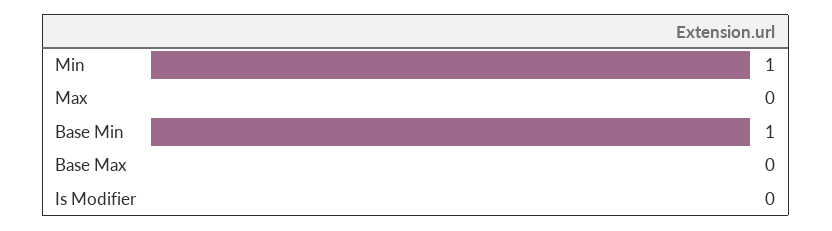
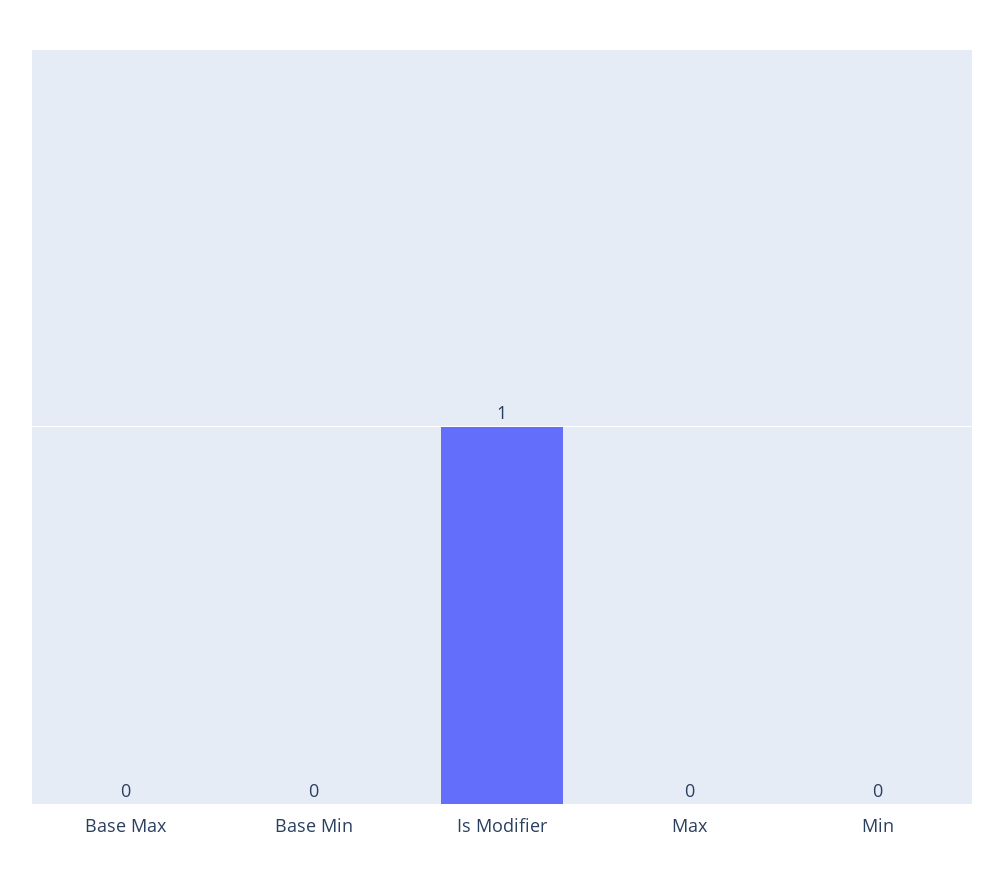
Min: 1 -> 0
Base Min: 1 -> 0
Is Modifier: 0 -> 1

